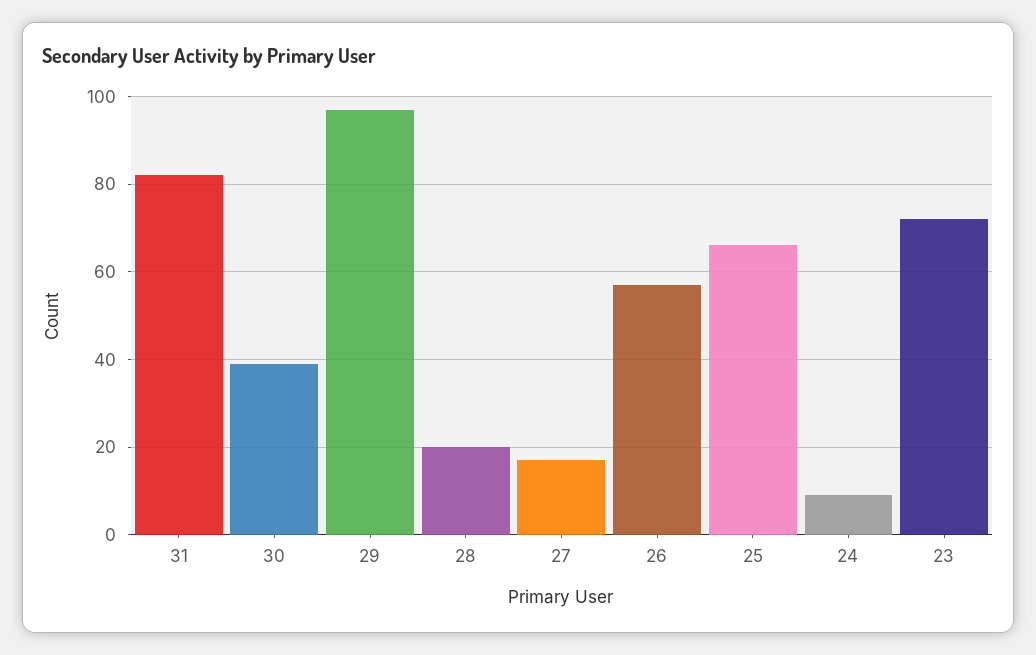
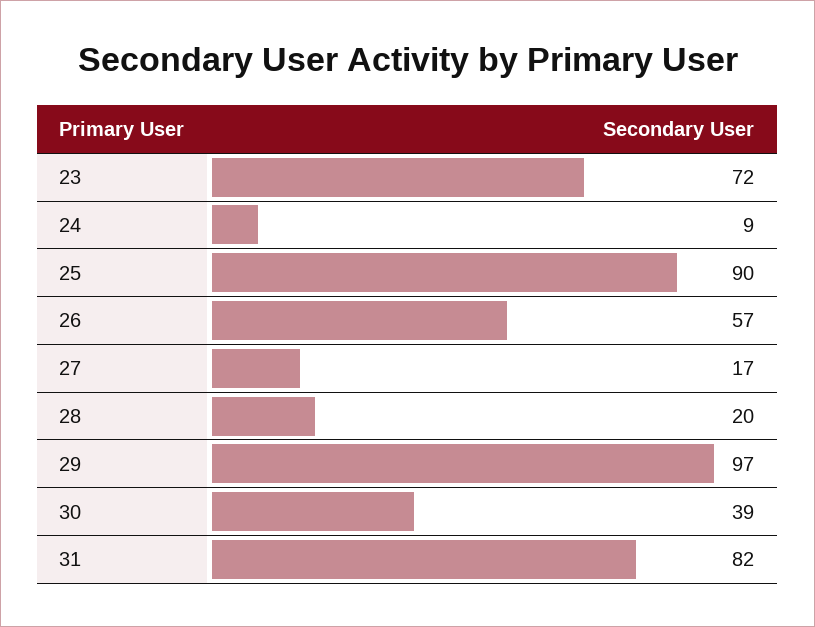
25: 65 -> 90

